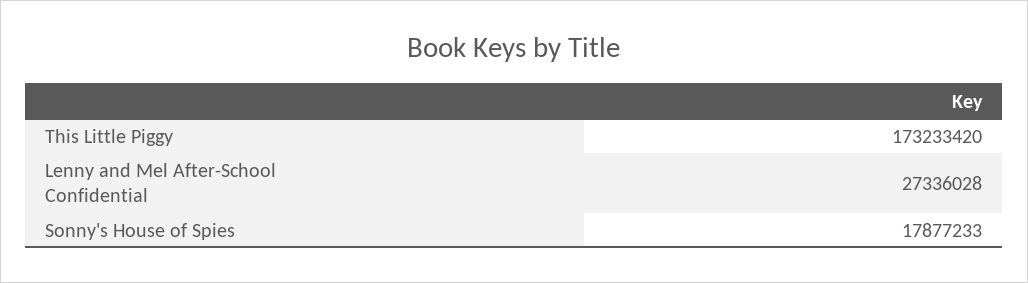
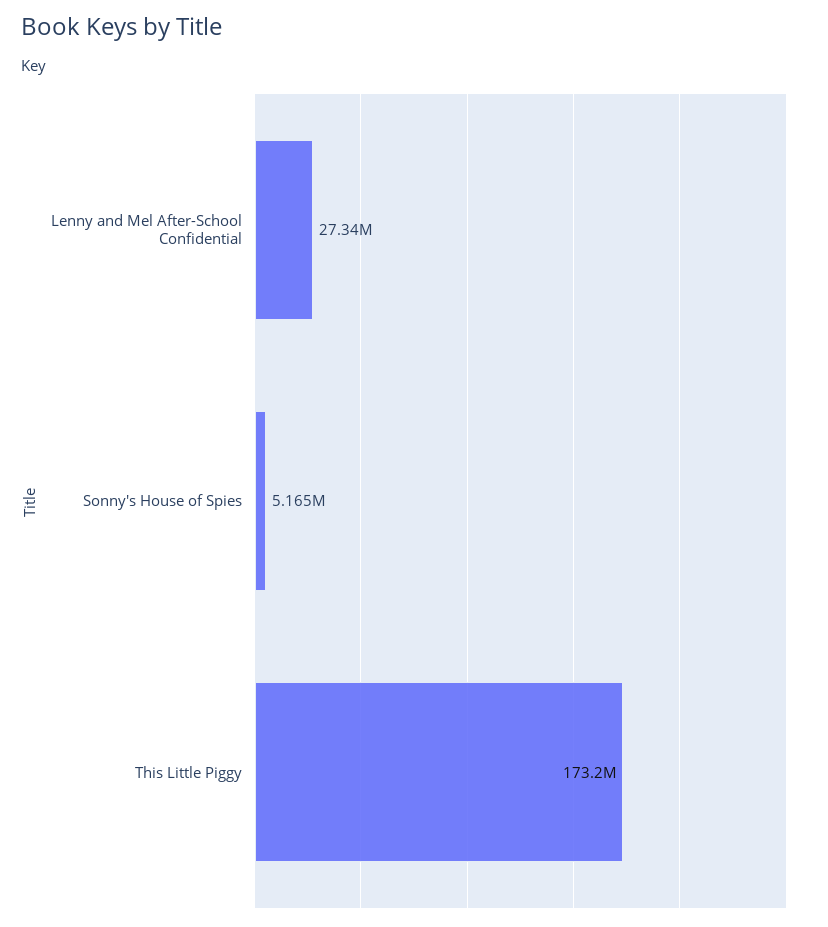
Sonny's House of Spies: 17877233 -> 5165000

